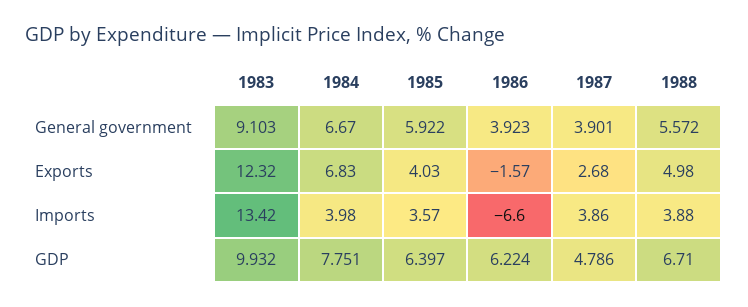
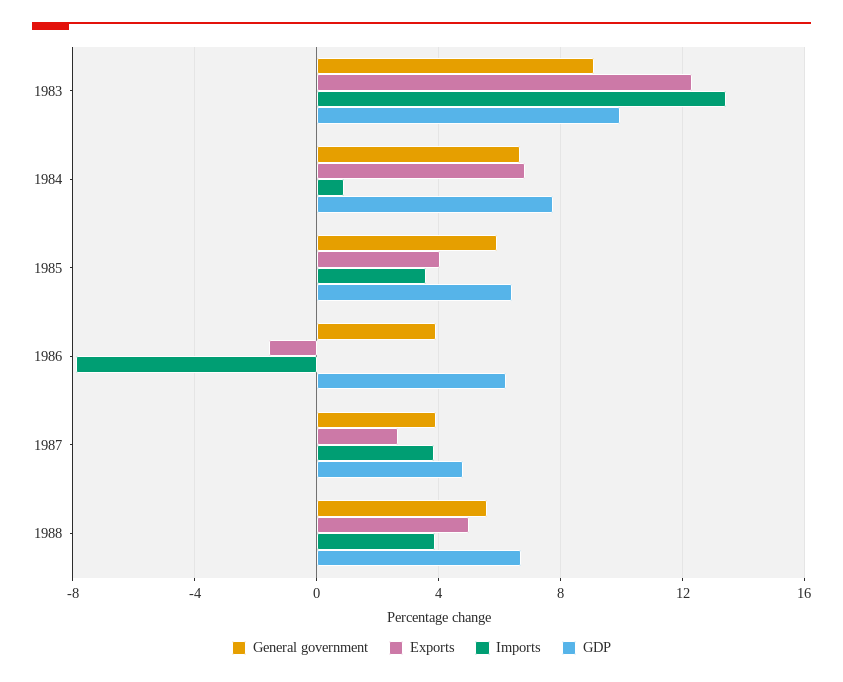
Imports, 1984: 3.98 -> 1
Imports, 1986: -6.6 -> -8

